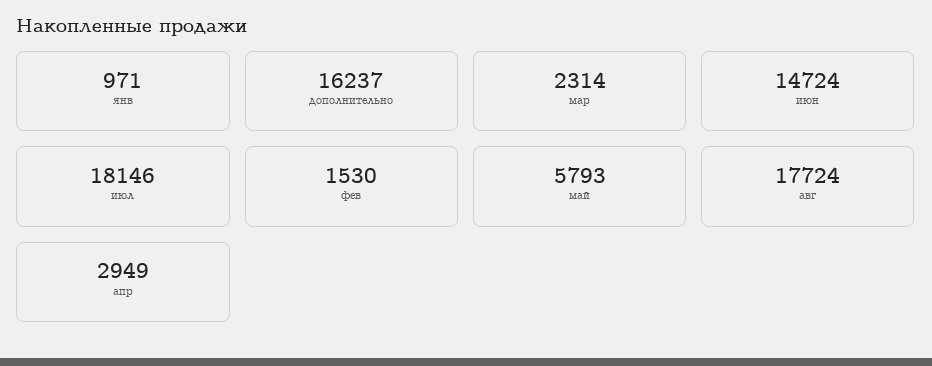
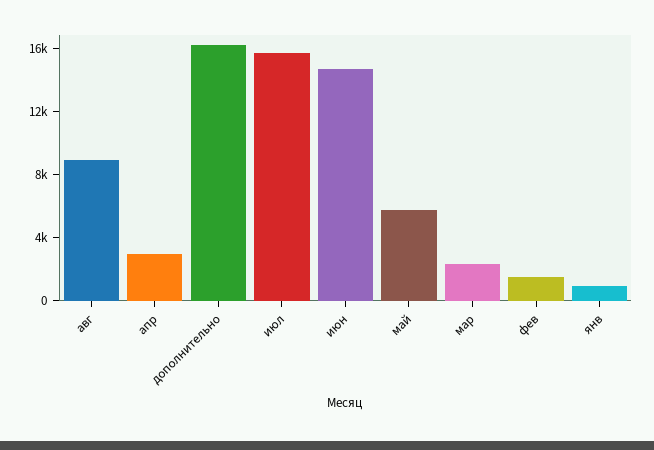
июл: 18146 -> 16000
авг: 17724 -> 9000

